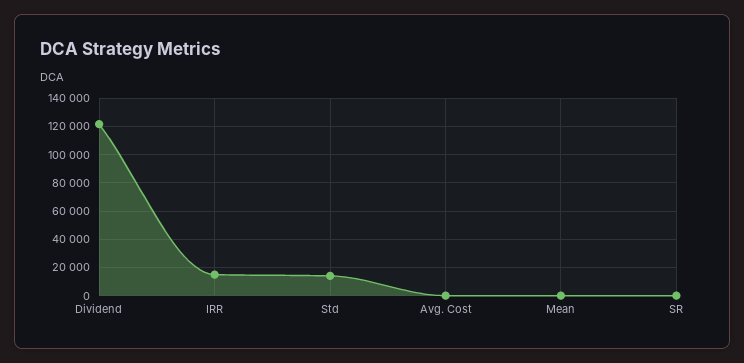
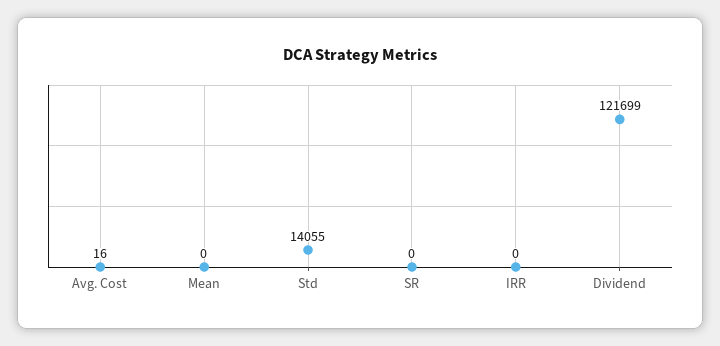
IRR: 15000 -> 0

